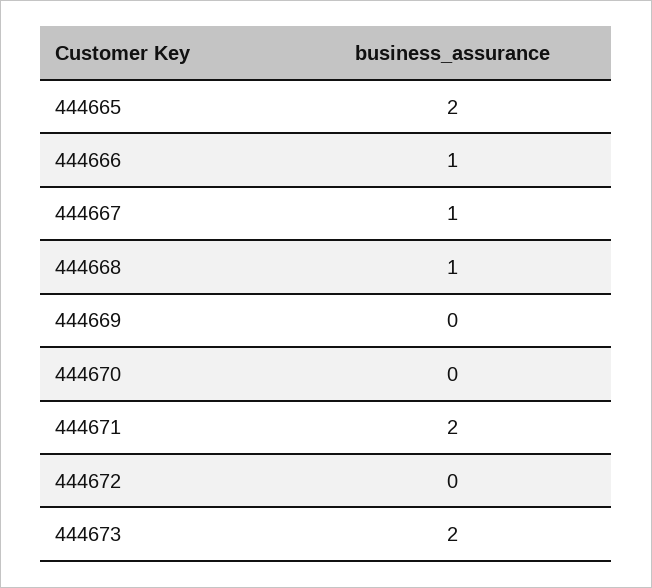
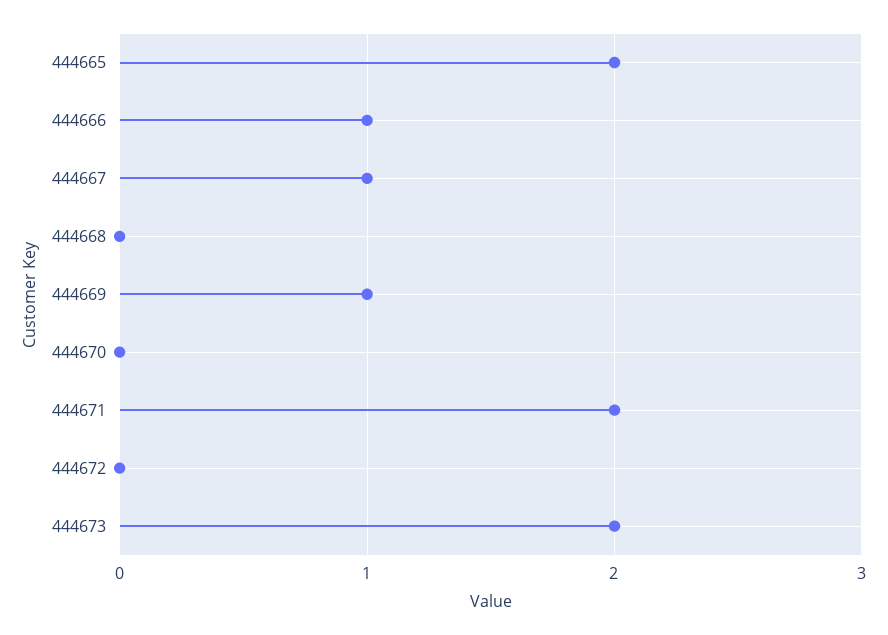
444668: 1 -> 0
444669: 0 -> 1

